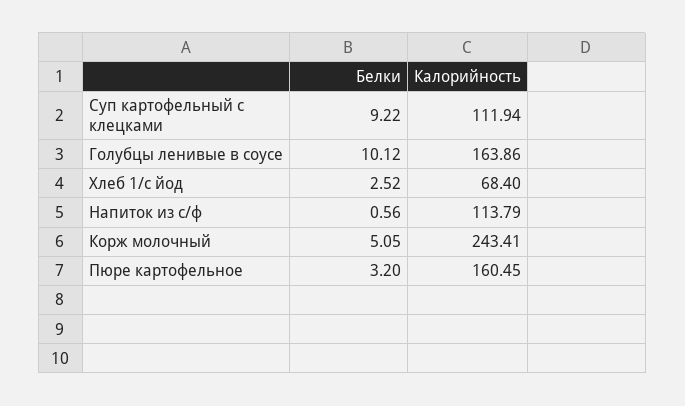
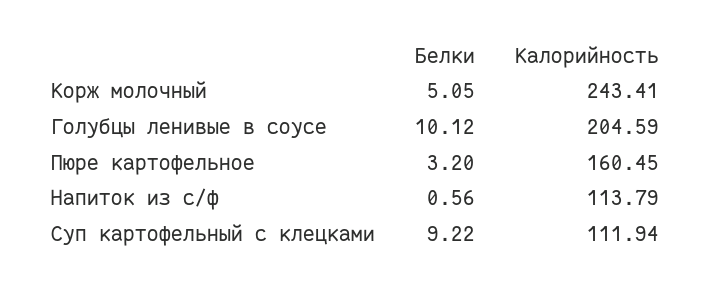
Калорийность, Голубцы ленивые в соусе: 163.86 -> 204.59
Белки, Хлеб 1/с йод: 2.52 -> none
Калорийность, Хлеб 1/с йод: 68.4 -> none

